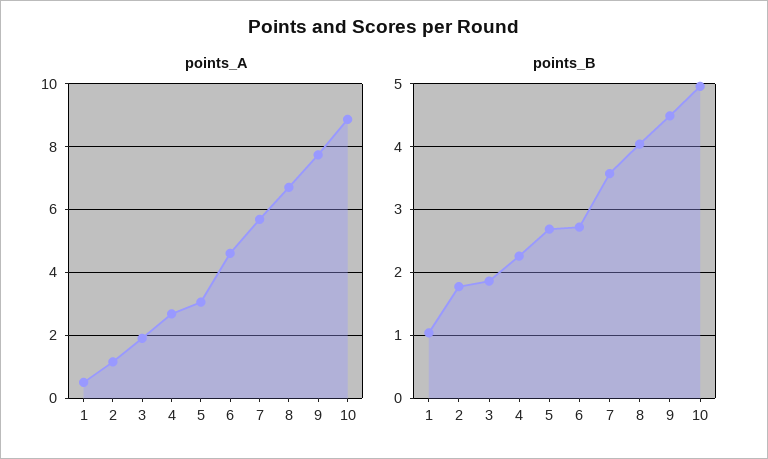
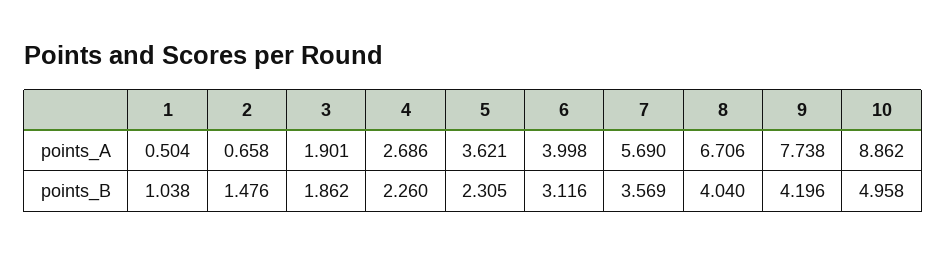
points_A, 2: 1.2 -> 0.658
points_A, 5: 3 -> 3.621
points_A, 6: 4.6 -> 3.998
points_B, 2: 1.8 -> 1.476
points_B, 5: 2.7 -> 2.305
points_B, 6: 2.7 -> 3.116
points_B, 9: 4.5 -> 4.196

